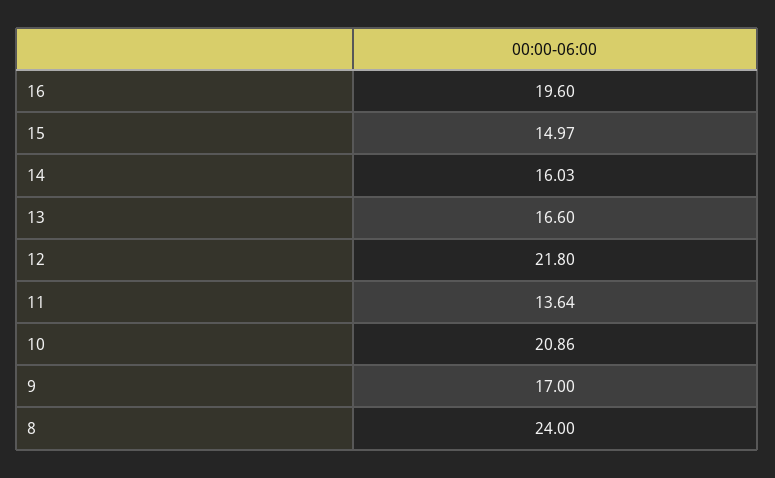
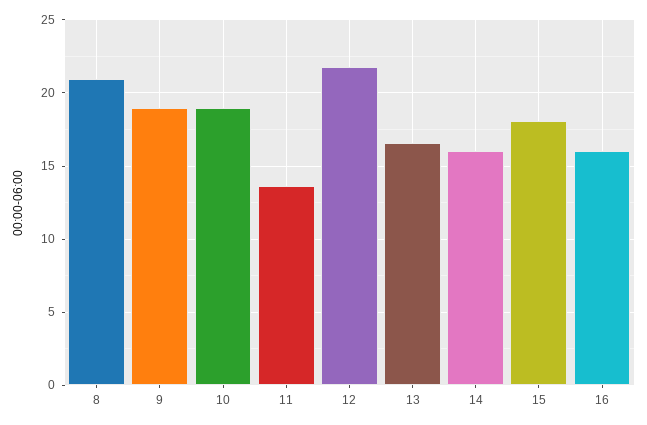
16: 19.6 -> 16
15: 14.97 -> 18
10: 20.86 -> 19
9: 17 -> 19
8: 24 -> 21

